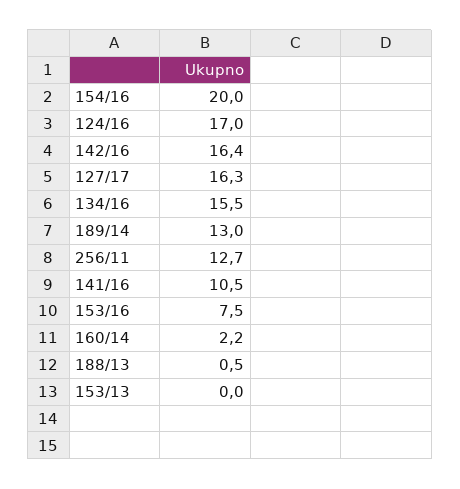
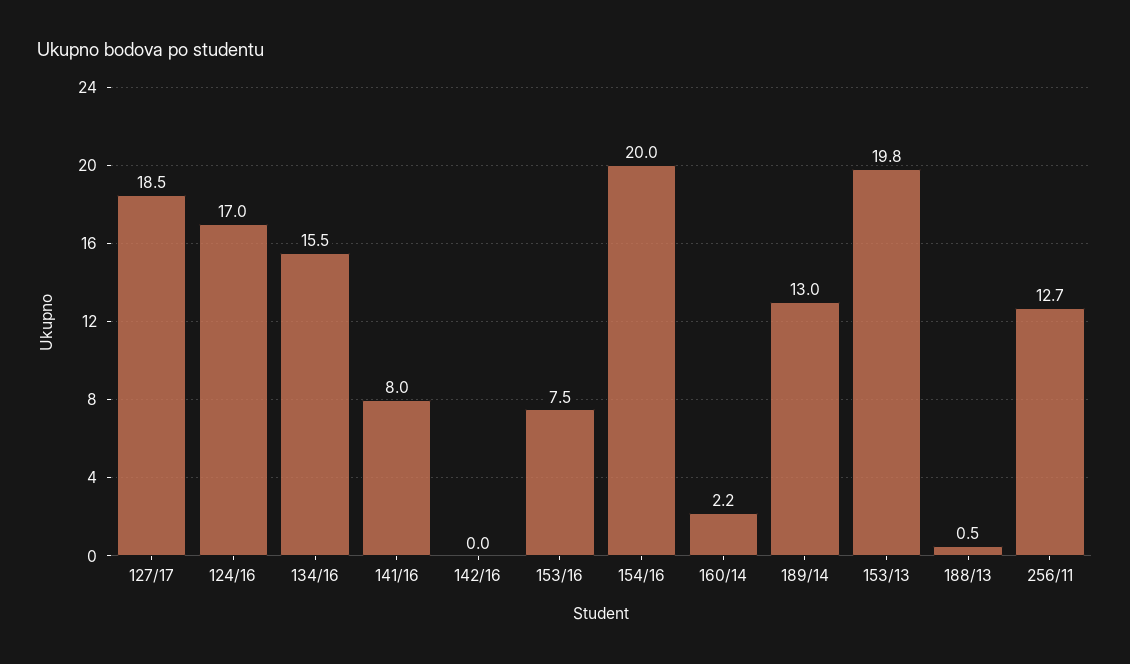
142/16: 16.4 -> 0
127/17: 16.3 -> 18.5
141/16: 10.5 -> 8
153/13: 0 -> 19.8

